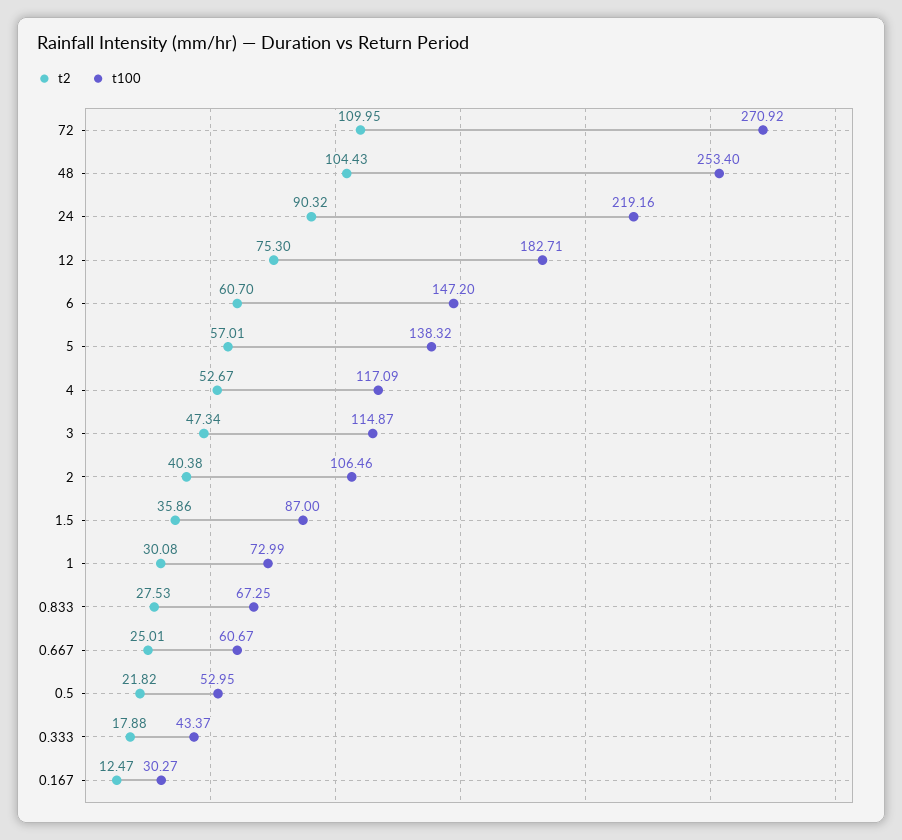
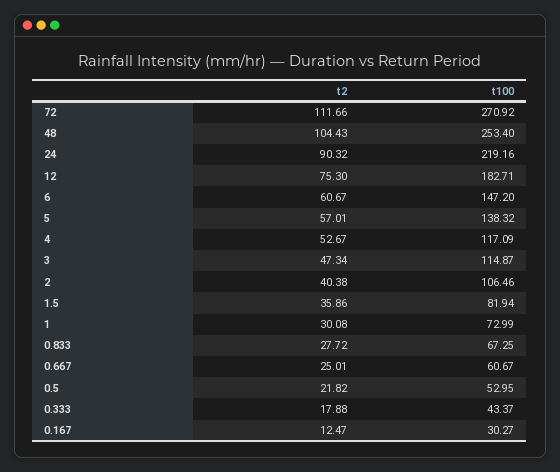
t2, 72: 109.95 -> 111.66
t2, 6: 60.7 -> 60.67
t100, 1.5: 87 -> 81.94
t2, 0.833: 27.53 -> 27.72

